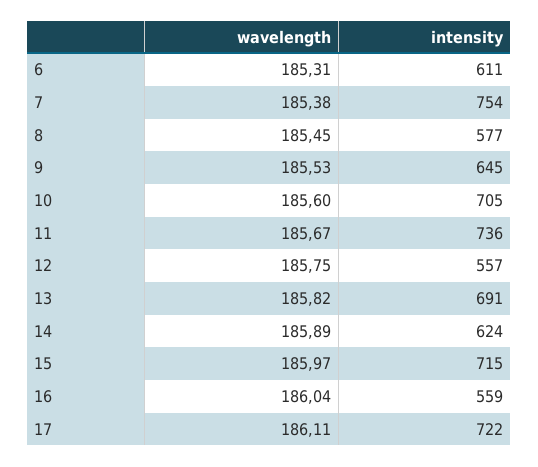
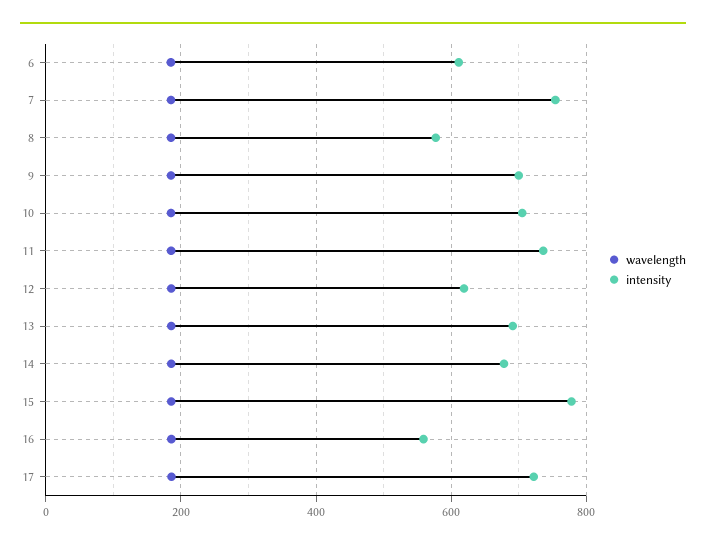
intensity, 9: 645 -> 700
intensity, 12: 557 -> 620
intensity, 14: 624 -> 680
intensity, 15: 715 -> 780

